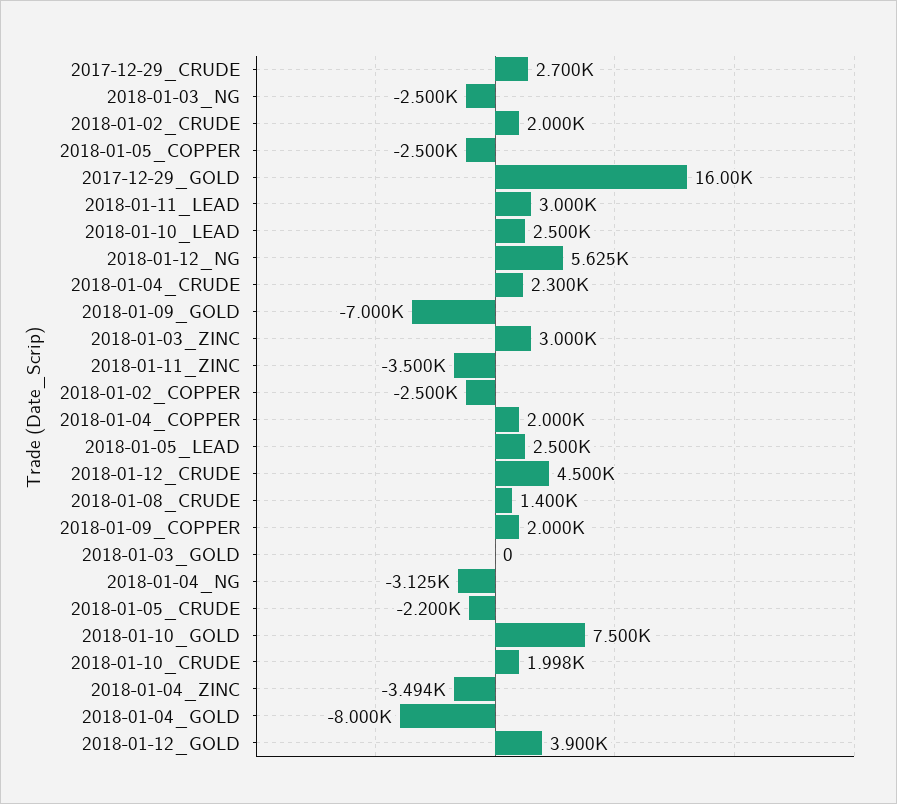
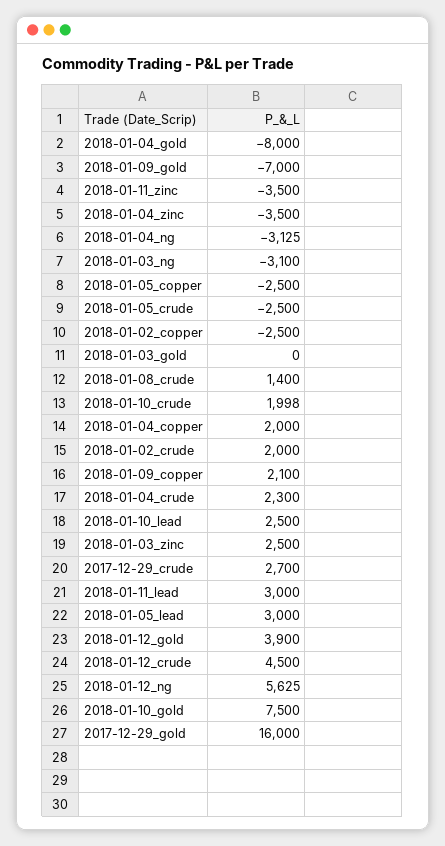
2018-01-03_NG: -2500 -> -3100
2018-01-03_ZINC: 3000 -> 2500
2018-01-05_LEAD: 2500 -> 3000
2018-01-09_COPPER: 2000 -> 2100
2018-01-05_CRUDE: -2200 -> -2500
2018-01-04_ZINC: -3494 -> -3500

